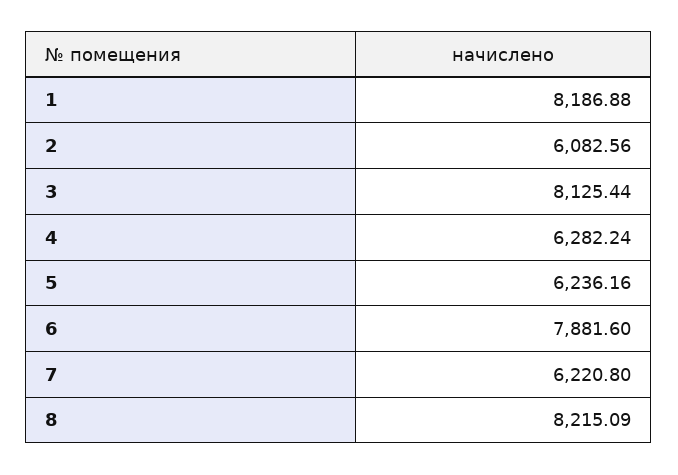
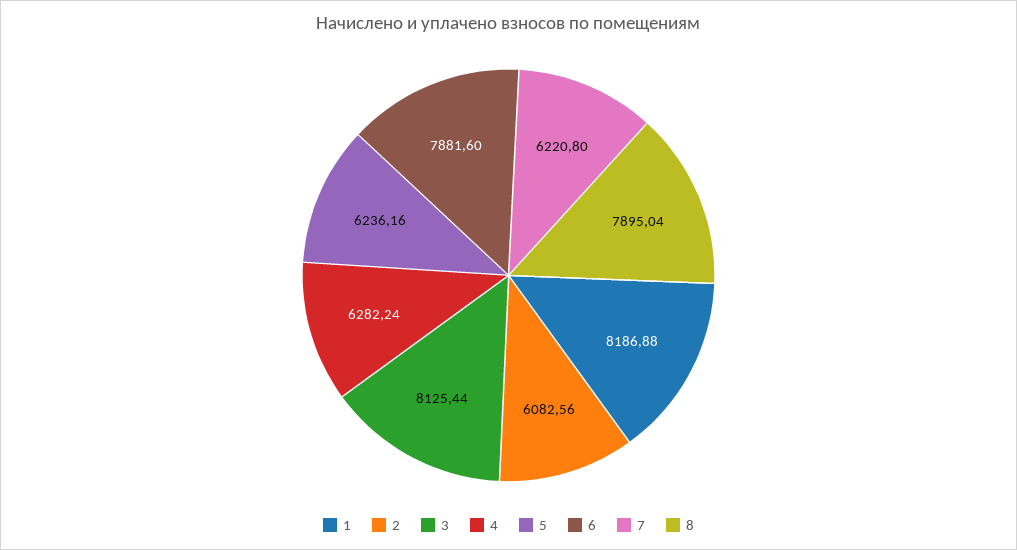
8: 8215.09 -> 7895.04

